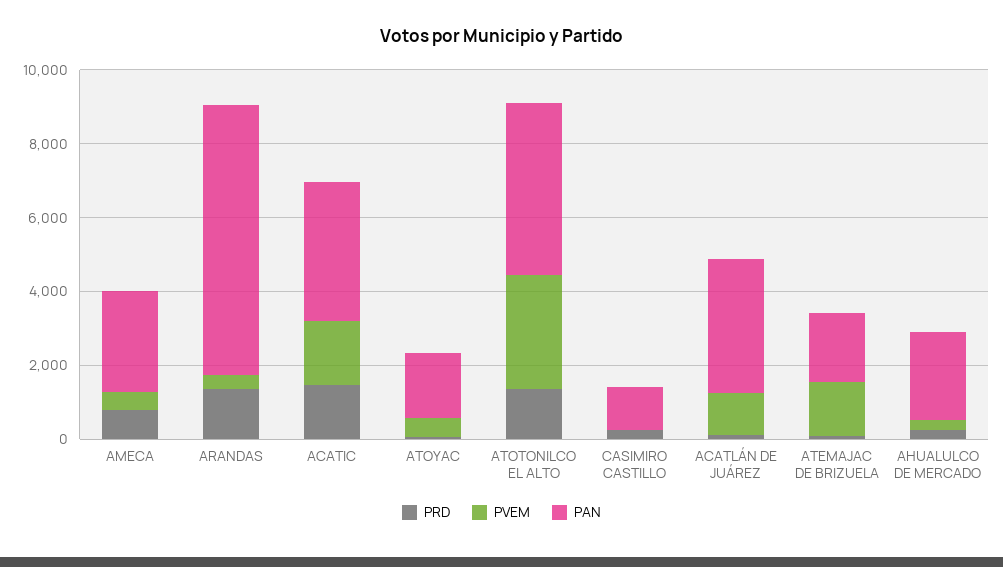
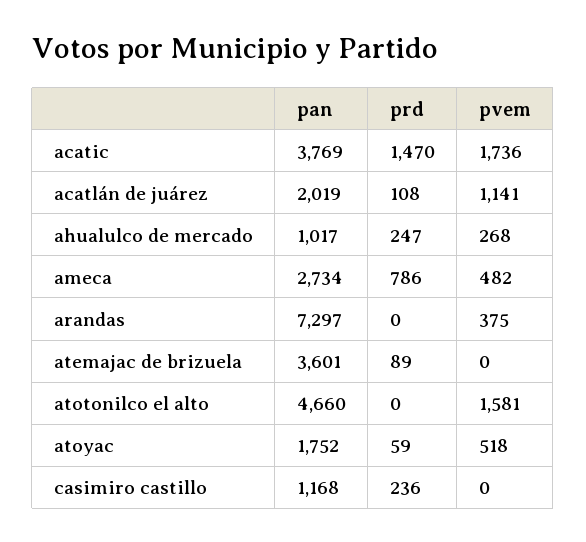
PRD, ARANDAS: 1500 -> 0
PRD, ATOTONILCO EL ALTO: 1500 -> 0
PVEM, ATOTONILCO EL ALTO: 3000 -> 1581
PAN, ACATLÁN DE JUÁREZ: 3500 -> 2019
PVEM, ATEMAJAC DE BRIZUELA: 1500 -> 0
PAN, ATEMAJAC DE BRIZUELA: 2000 -> 3601
PAN, AHUALULCO DE MERCADO: 2500 -> 1017

